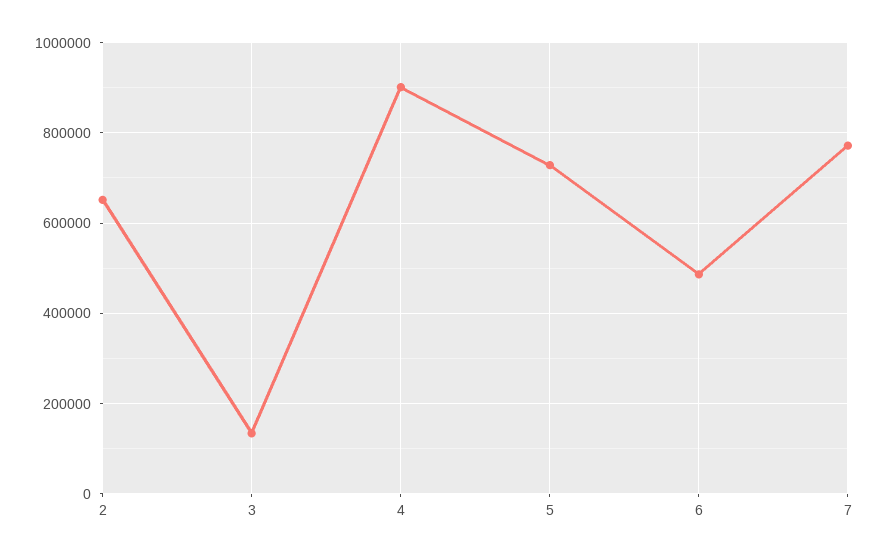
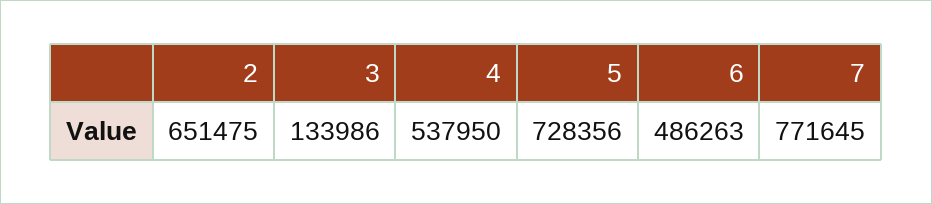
4: 900000 -> 537950

